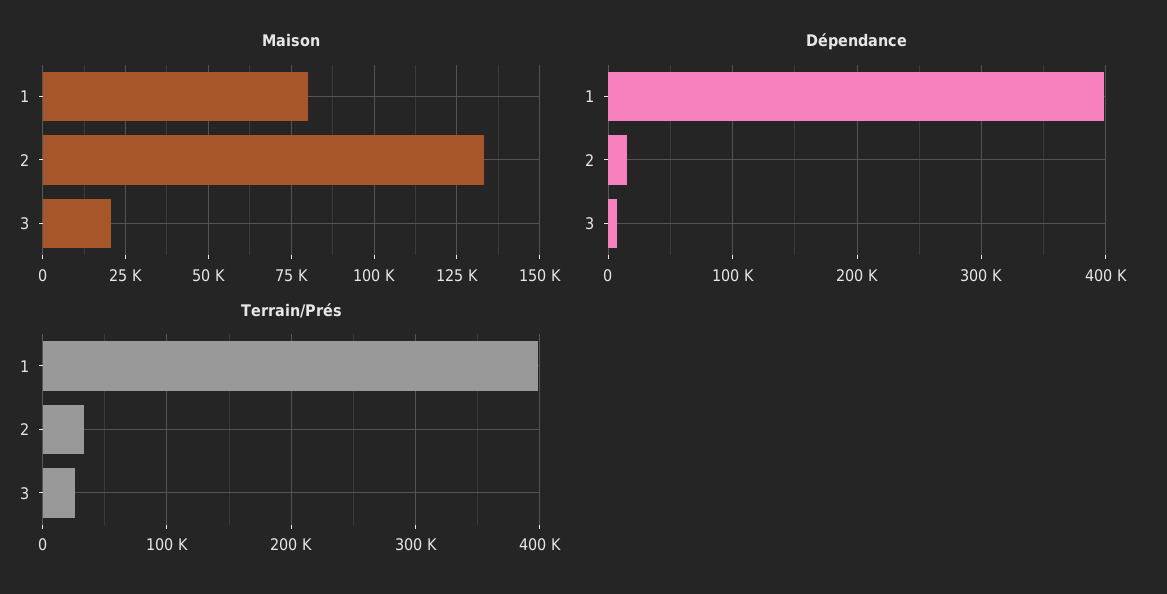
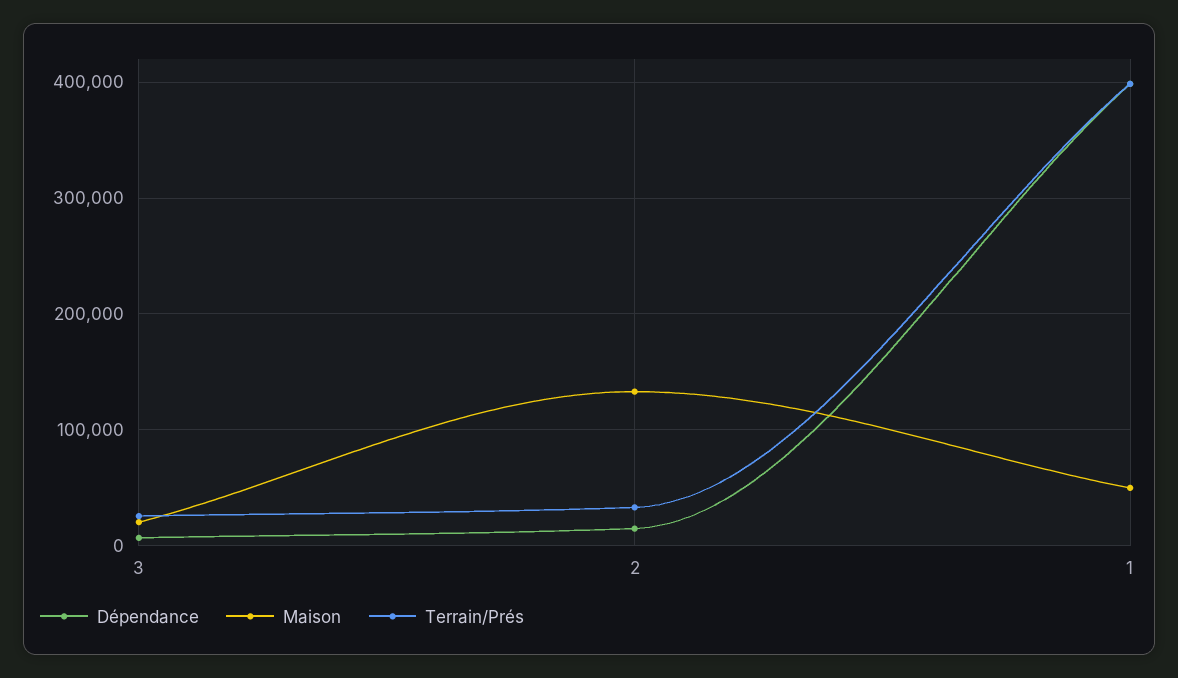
Maison, 1: 80000 -> 50000

